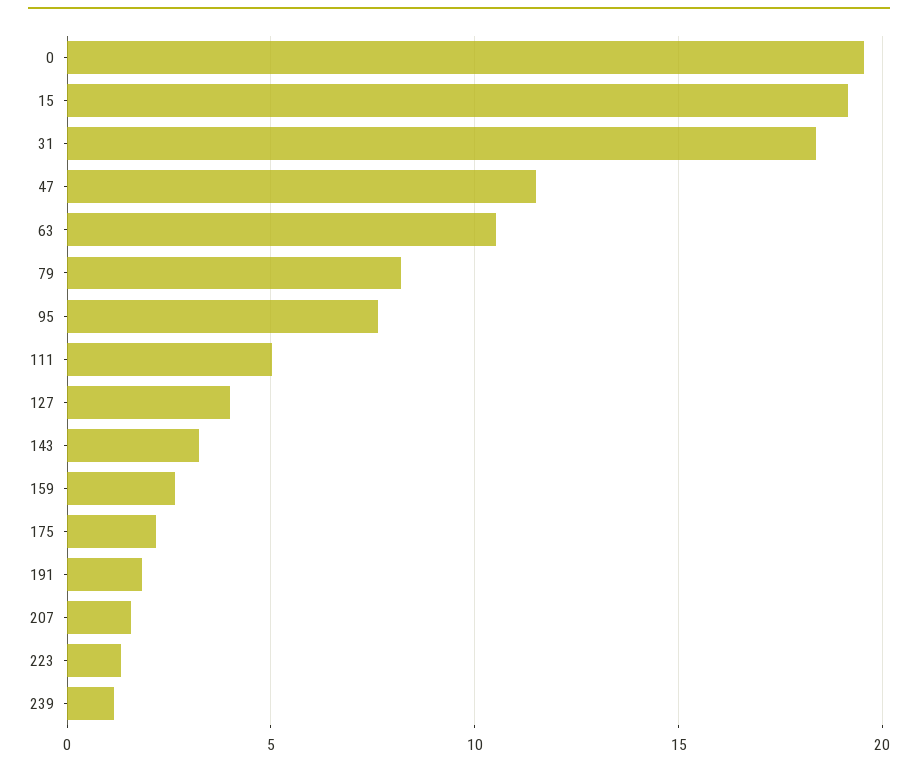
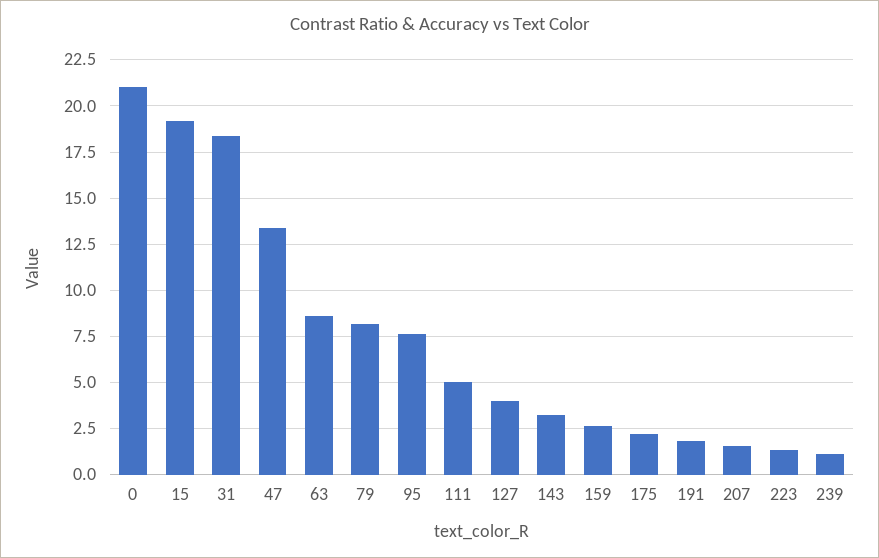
0: 19.5 -> 21
47: 11.5 -> 13.5
63: 10.5 -> 8.5

